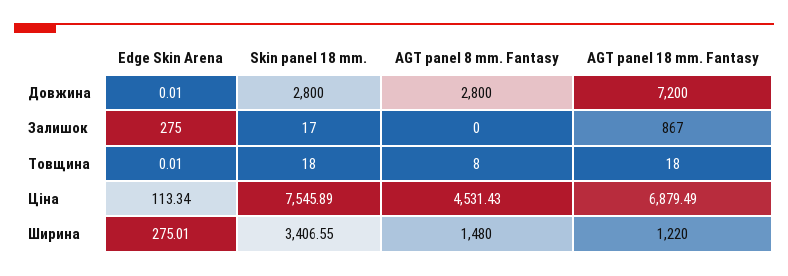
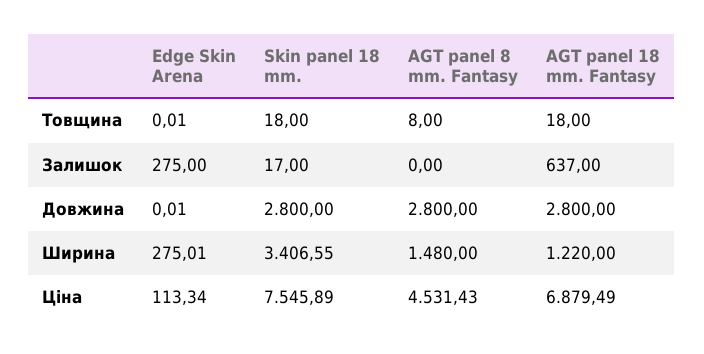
AGT panel 18 mm. Fantasy, Довжина: 7200 -> 2800
AGT panel 18 mm. Fantasy, Залишок: 867 -> 637

